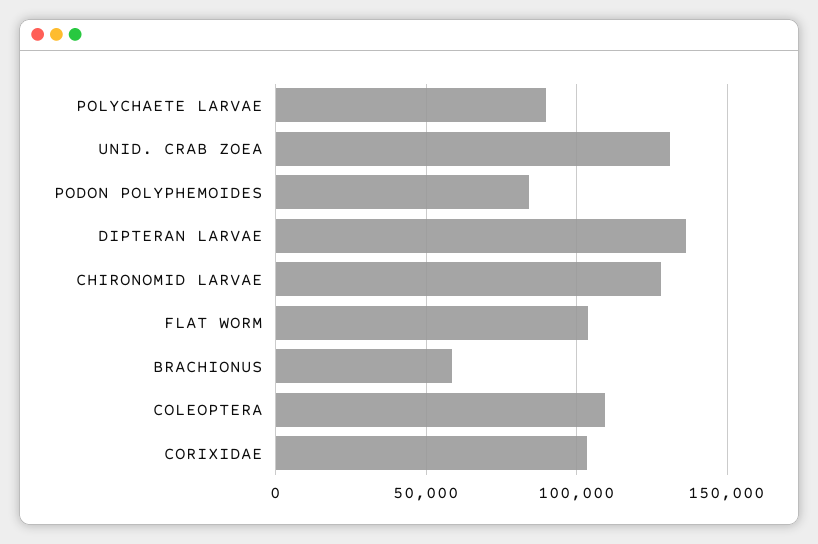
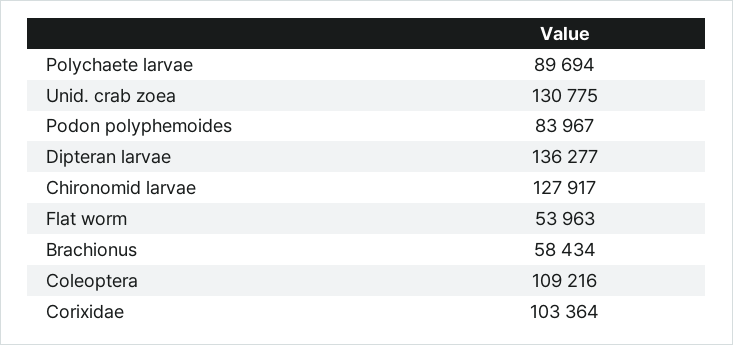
FLAT WORM: 105000 -> 53963

